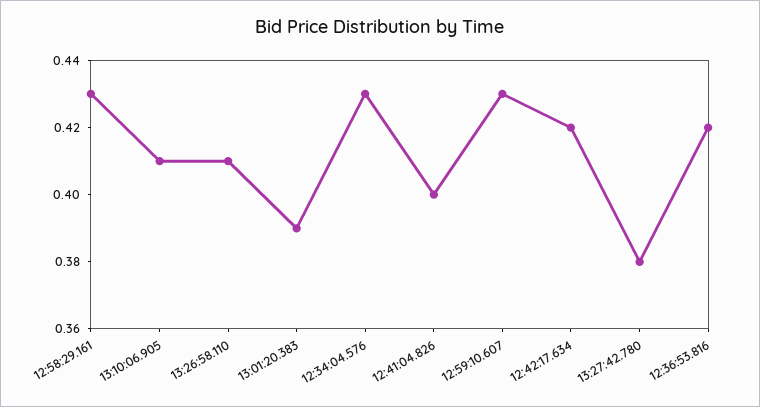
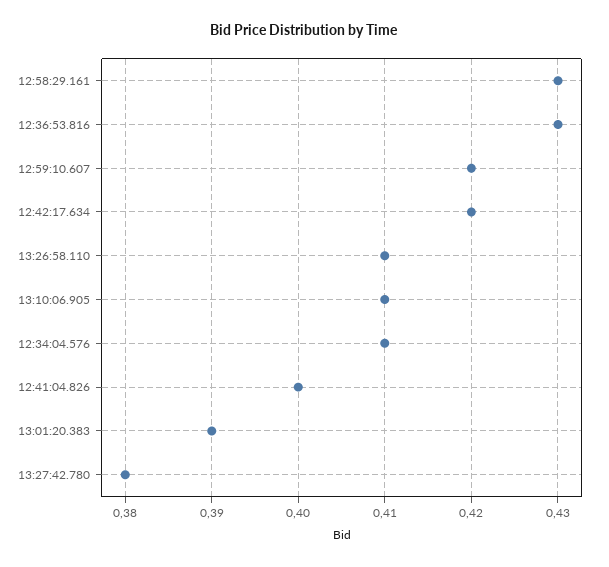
12:34:04.576: 0.43 -> 0.41
12:59:10.607: 0.43 -> 0.42
12:36:53.816: 0.42 -> 0.43

